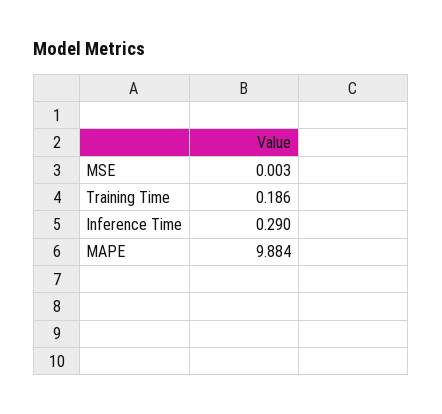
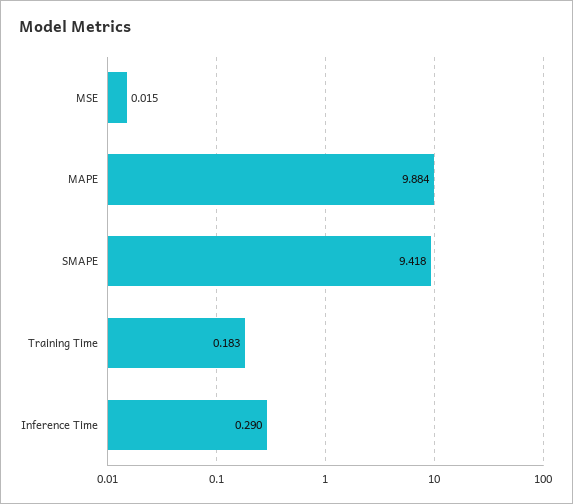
MSE: 0.003 -> 0.015
Training Time: 0.186 -> 0.183
SMAPE: none -> 9.418

